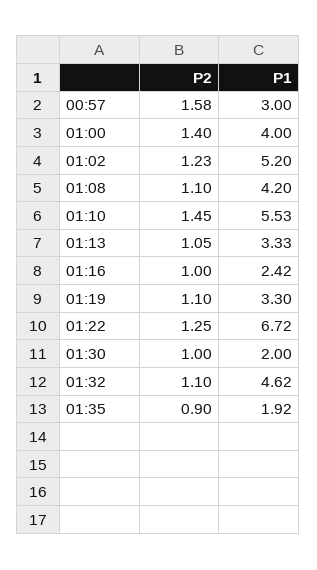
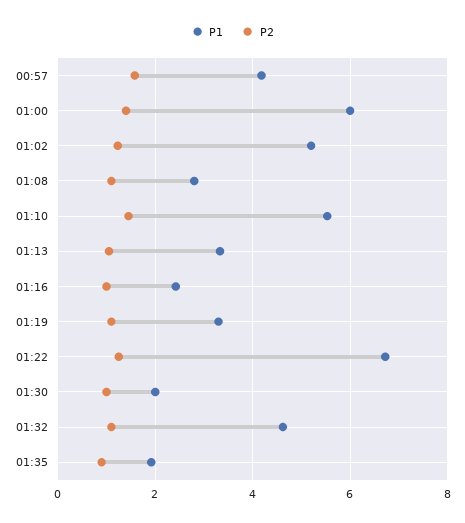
P1, 00:57: 3 -> 4.2
P1, 01:00: 4 -> 6
P1, 01:08: 4.2 -> 2.8

